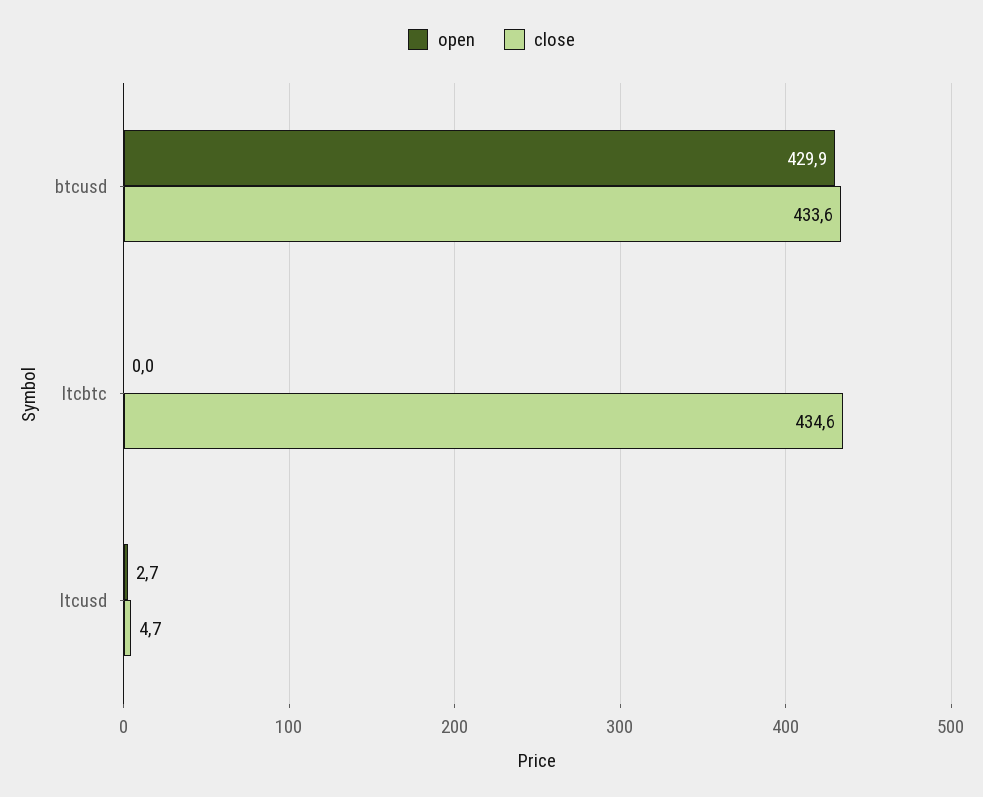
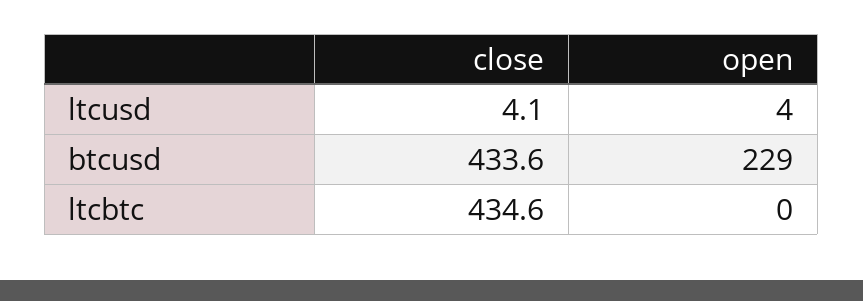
open, btcusd: 429.9 -> 229
open, ltcusd: 2.7 -> 4
close, ltcusd: 4.7 -> 4.1

